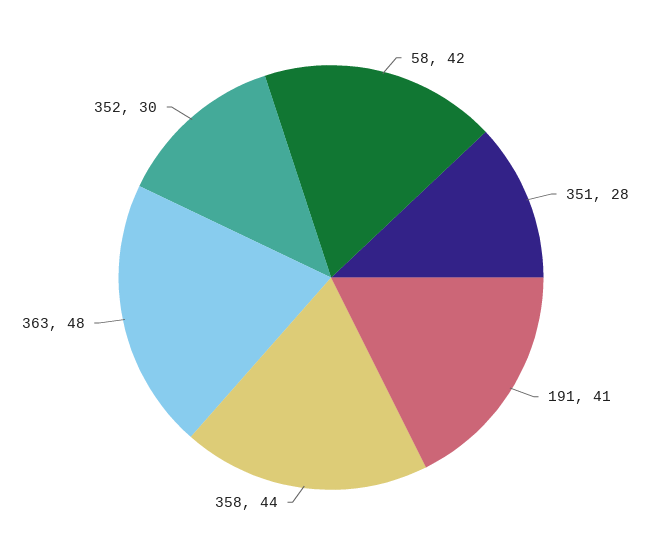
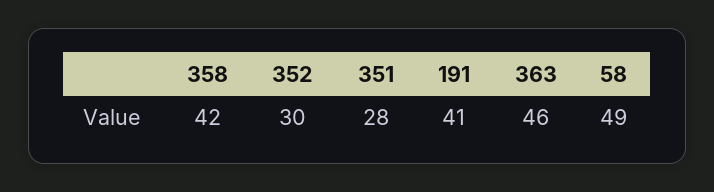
58: 42 -> 49
358: 44 -> 42
363: 48 -> 46

